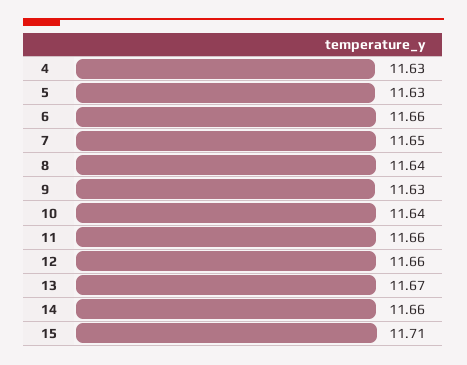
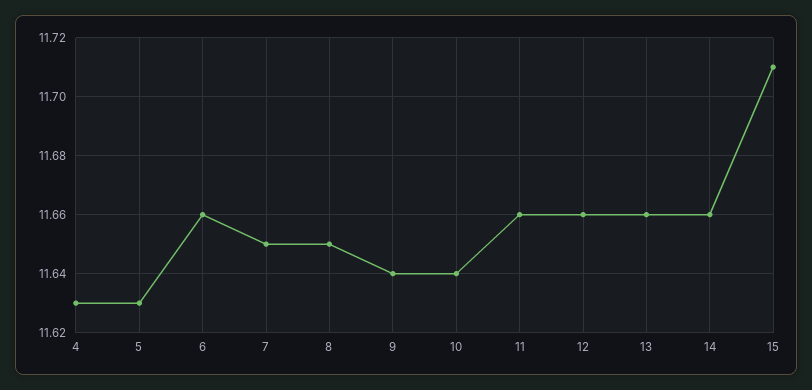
8: 11.64 -> 11.65
9: 11.63 -> 11.64
13: 11.67 -> 11.66

